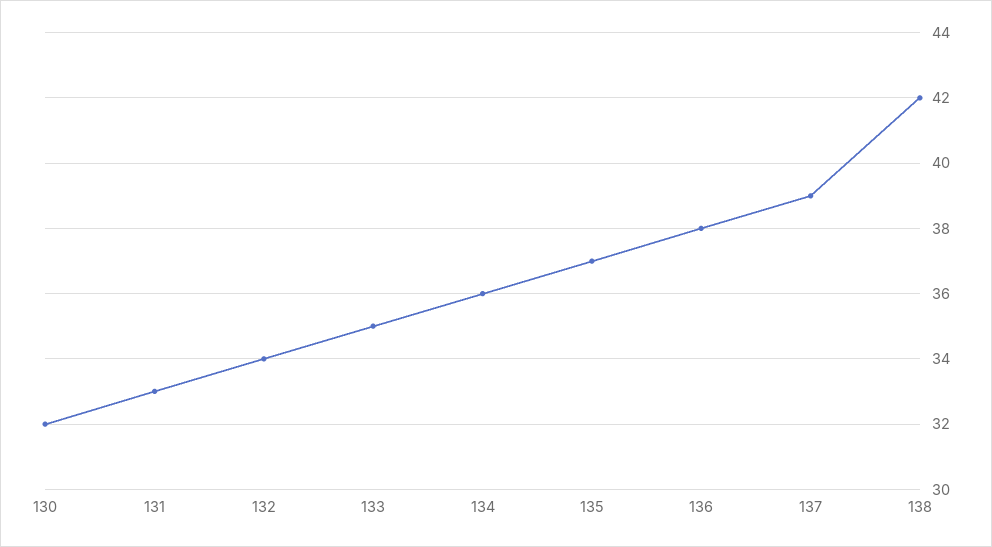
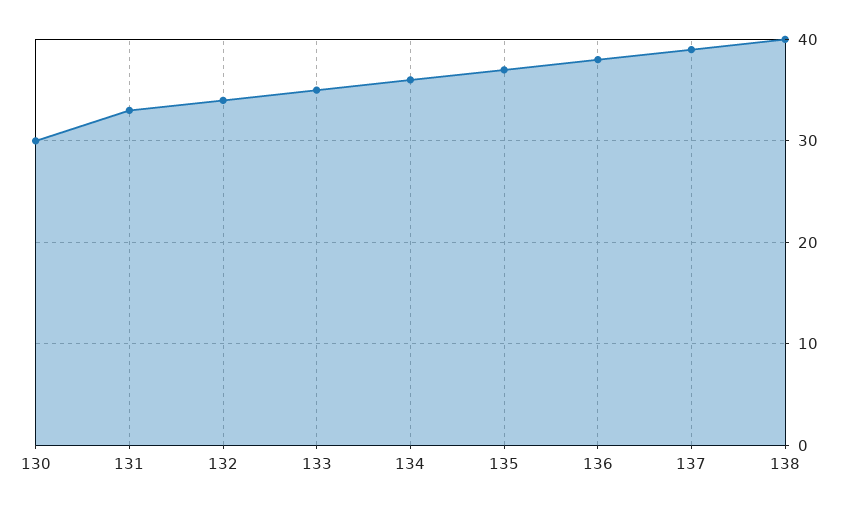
130: 32 -> 30
138: 42 -> 40

